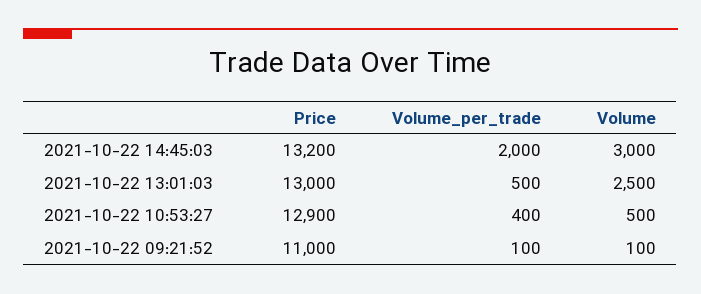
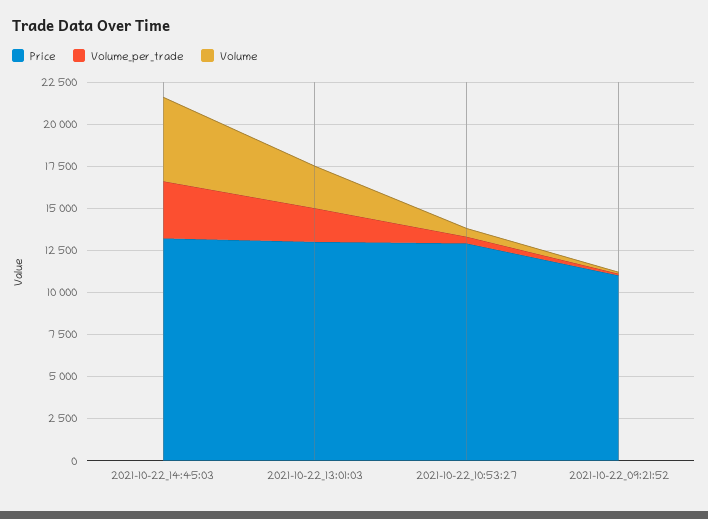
Volume_per_trade, 2021-10-22 14:45:03: 2000 -> 3500
Volume, 2021-10-22 14:45:03: 3000 -> 5000
Volume_per_trade, 2021-10-22 13:01:03: 500 -> 2000

